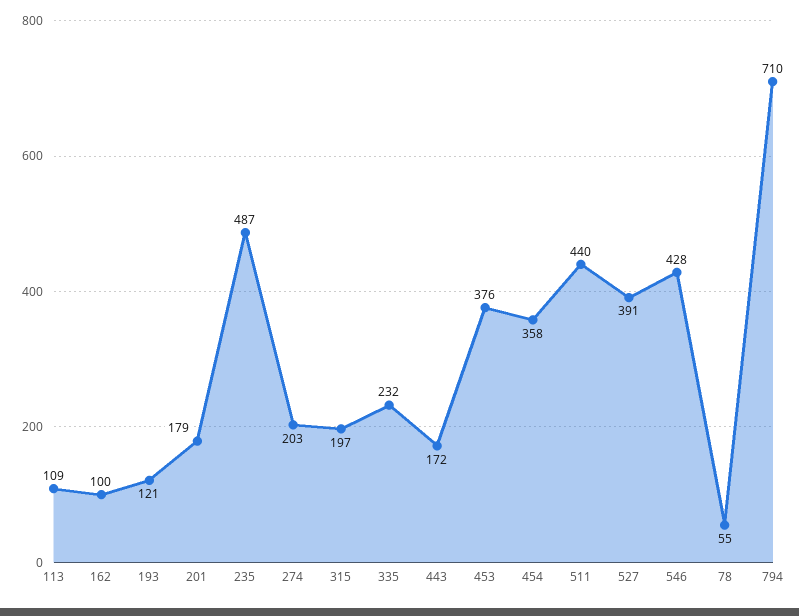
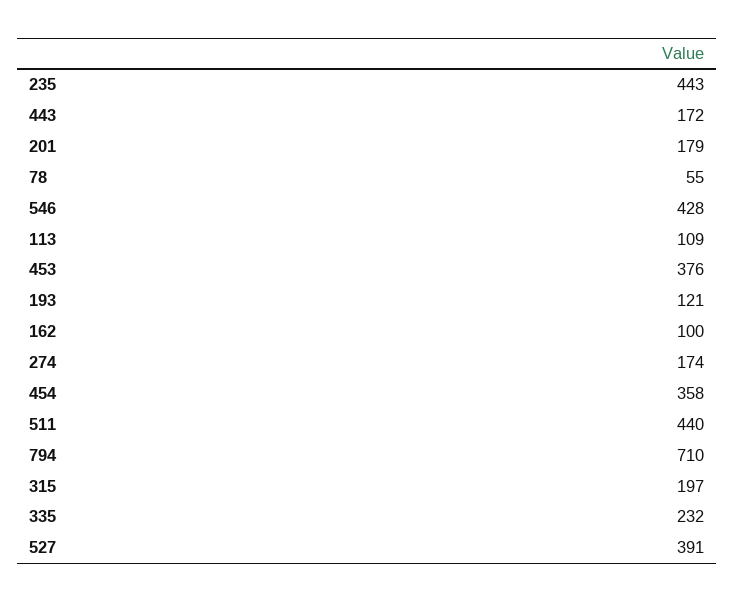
235: 487 -> 443
274: 203 -> 174

